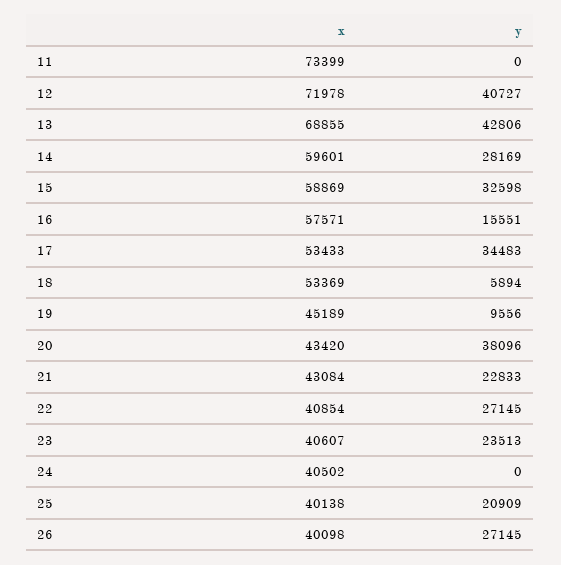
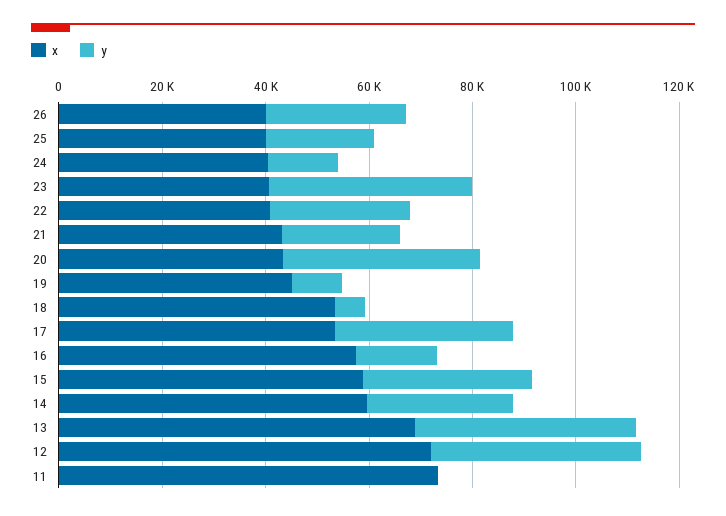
y, 23: 23513 -> 40000
y, 24: 0 -> 15000

